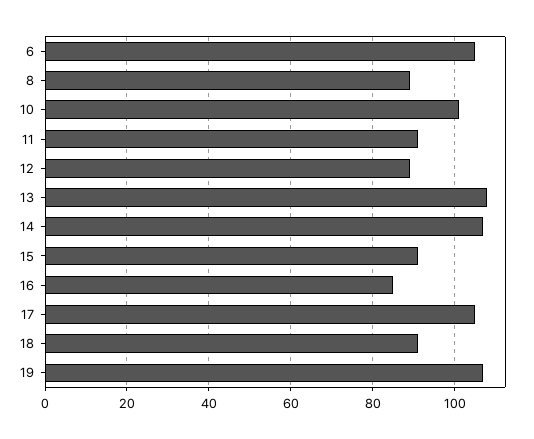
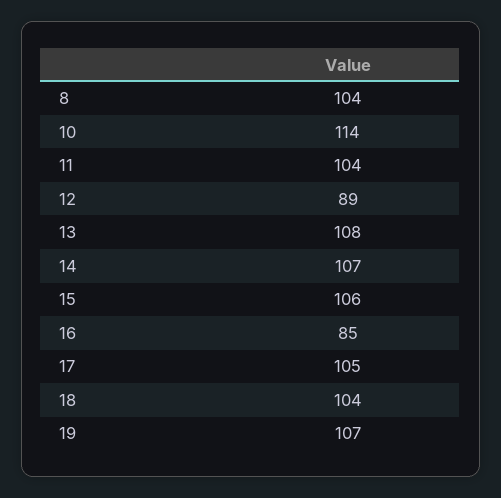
6: 105 -> none
8: 90 -> 104
10: 100 -> 114
11: 90 -> 104
15: 90 -> 106
18: 90 -> 104

